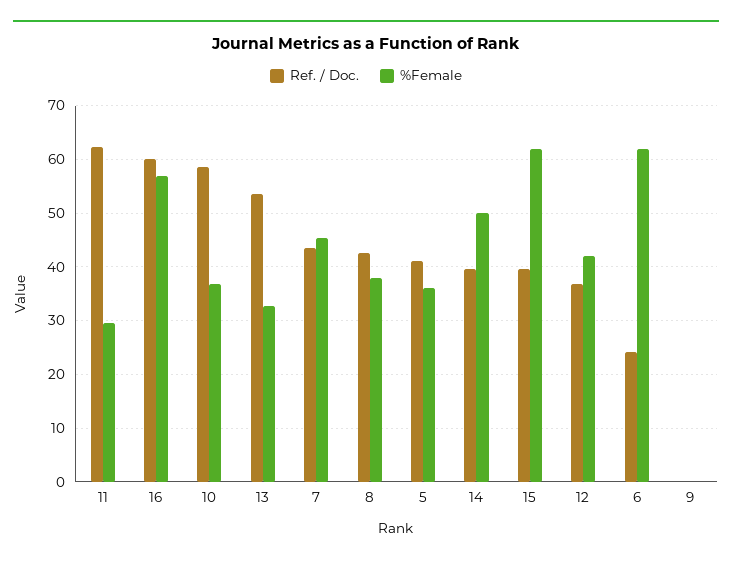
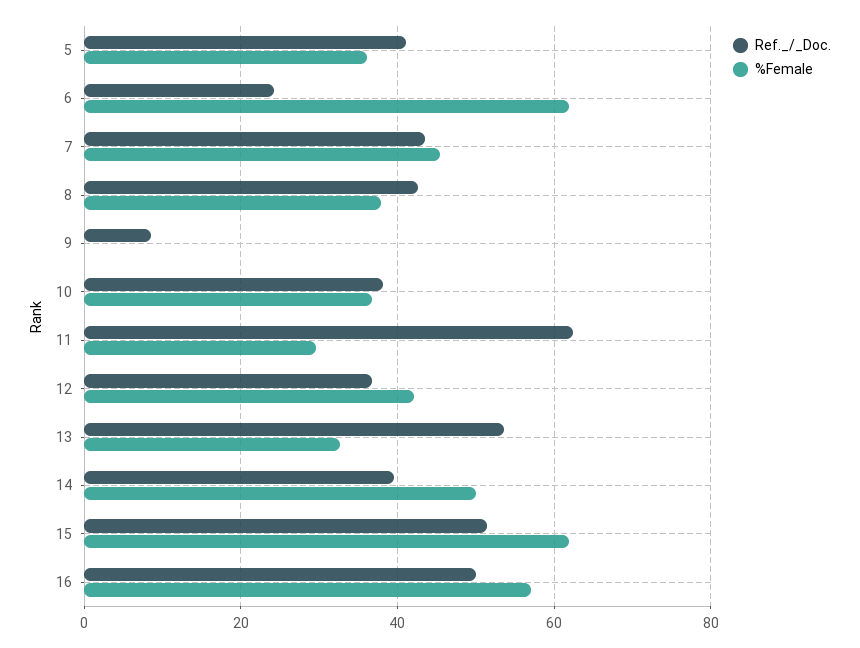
Ref. / Doc., 16: 60 -> 50
Ref. / Doc., 10: 58 -> 38
Ref. / Doc., 15: 40 -> 52
Ref. / Doc., 9: 0 -> 8

